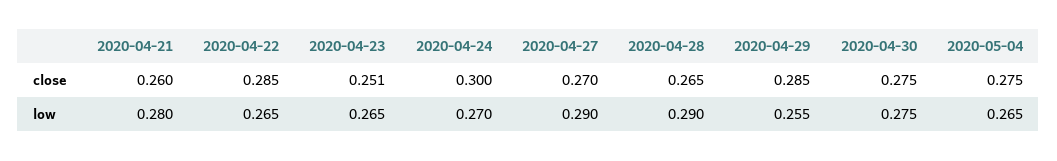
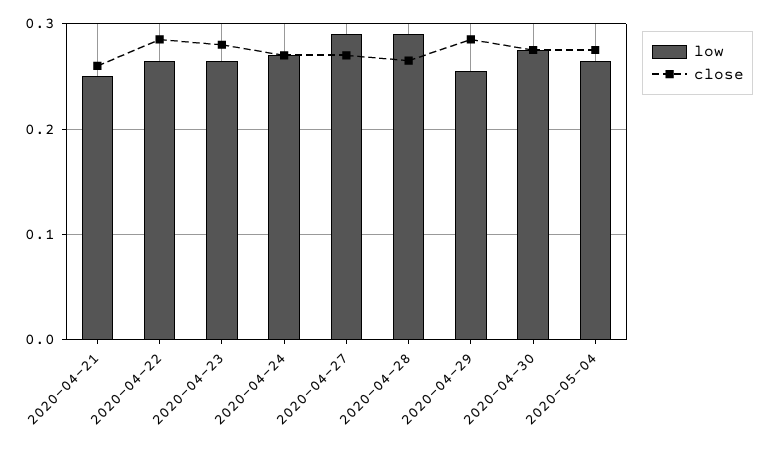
close, 2020-04-23: 0.251 -> 0.28
close, 2020-04-24: 0.3 -> 0.27
low, 2020-04-21: 0.28 -> 0.25

